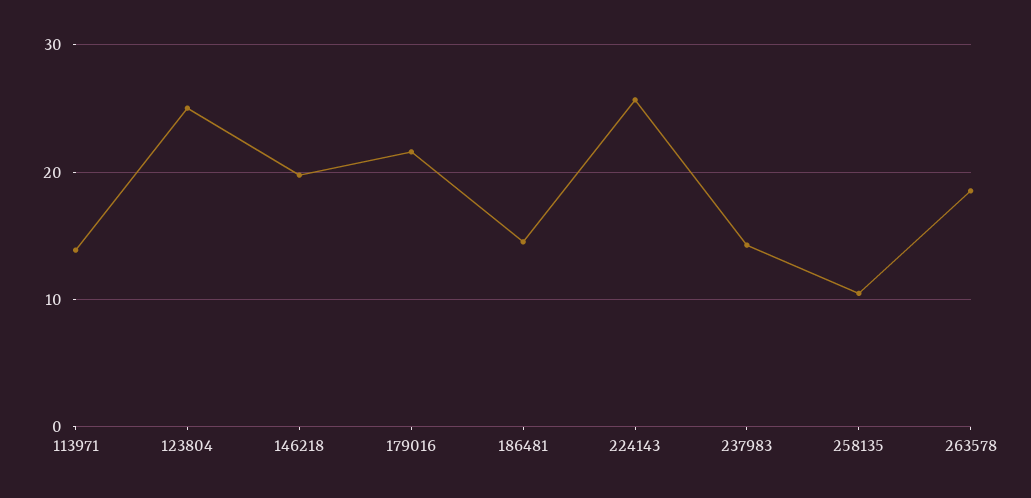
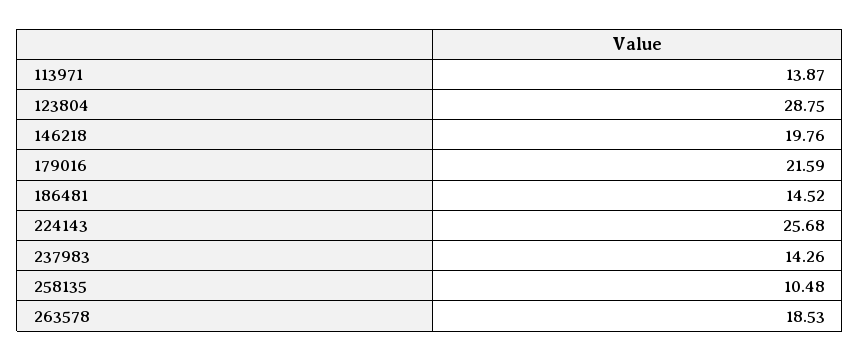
123804: 25 -> 28.75

